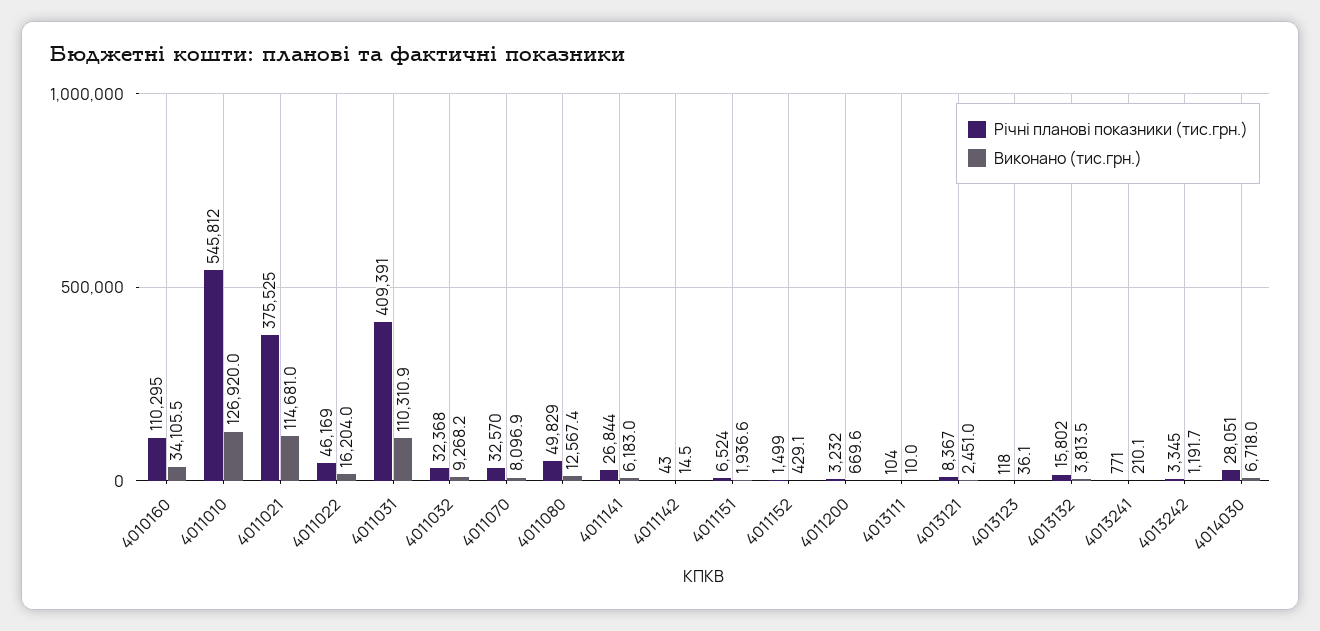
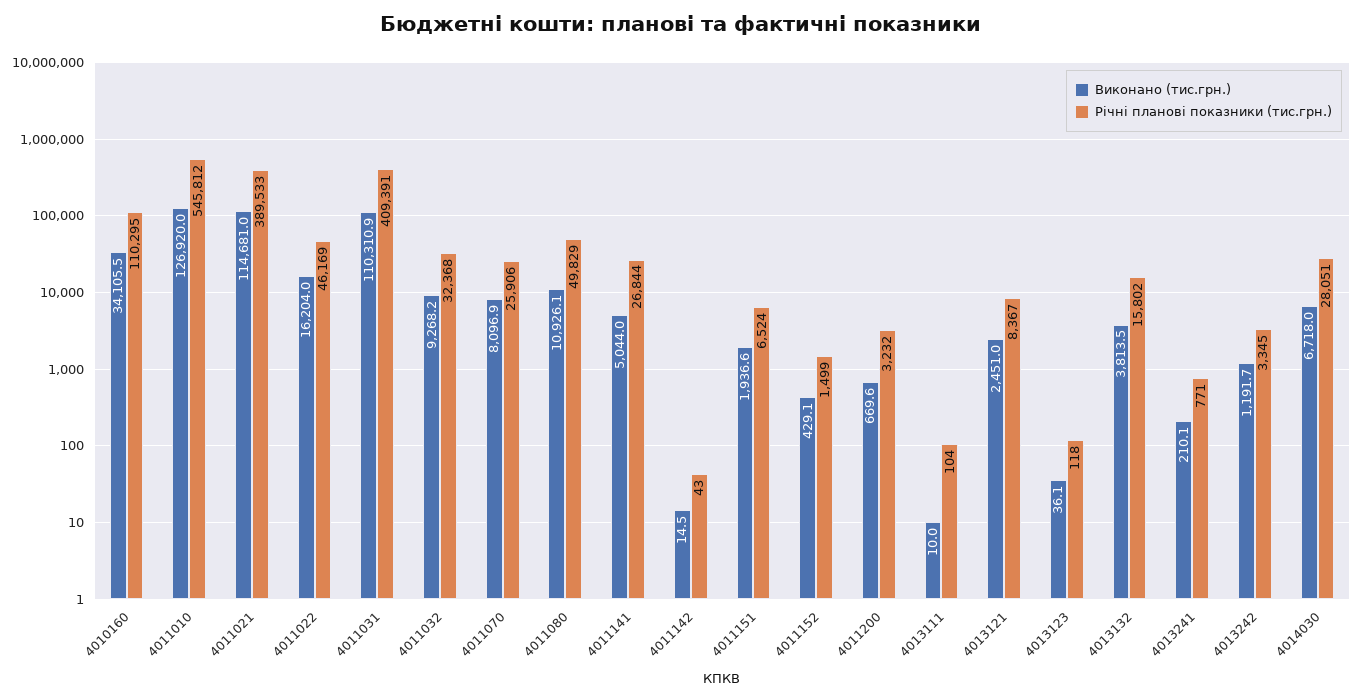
Річні планові показники (тис.грн.), 4011021: 375525 -> 389533
Річні планові показники (тис.грн.), 4011070: 32570 -> 25906
Виконано (тис.грн.), 4011080: 12567.4 -> 10926.1
Виконано (тис.грн.), 4011141: 6183 -> 5044

